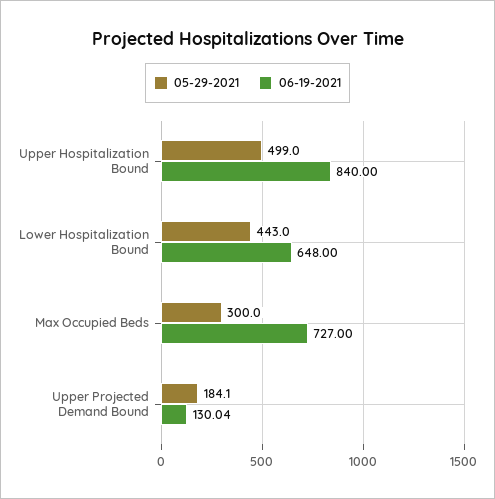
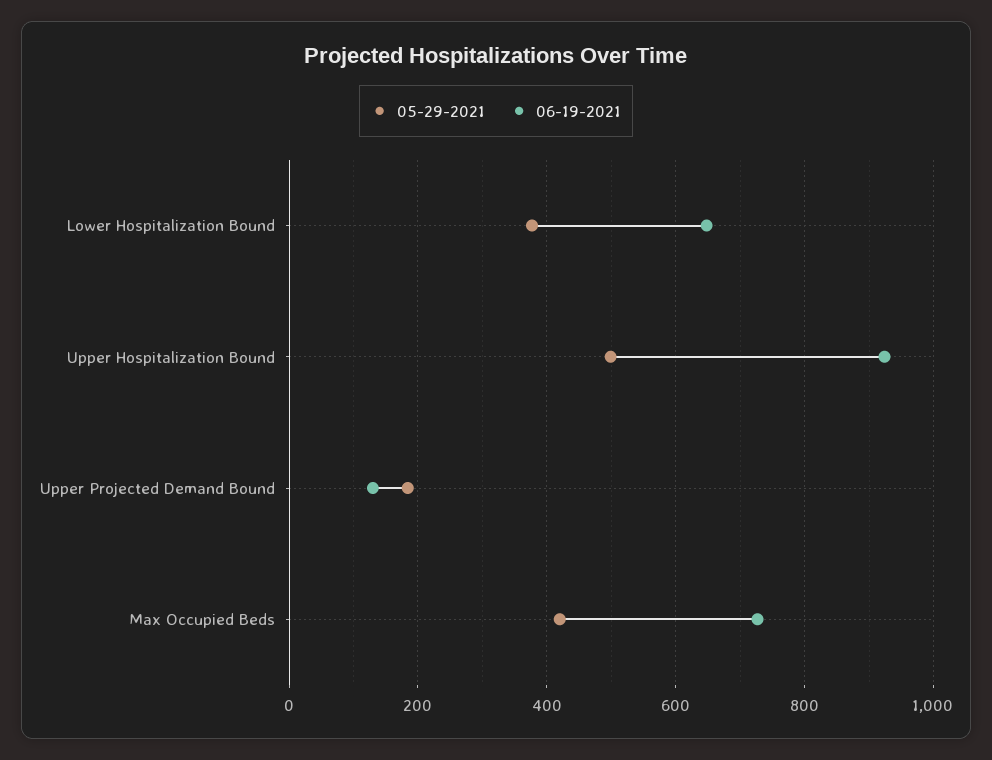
06-19-2021, Upper Hospitalization Bound: 840 -> 920
05-29-2021, Lower Hospitalization Bound: 443 -> 380
05-29-2021, Max Occupied Beds: 300 -> 420

